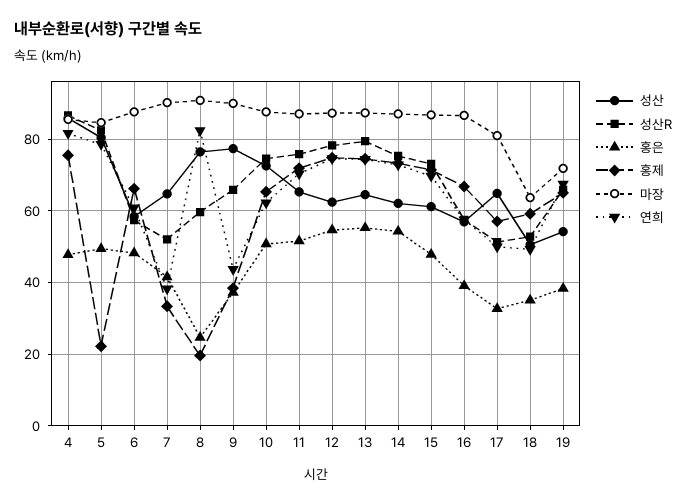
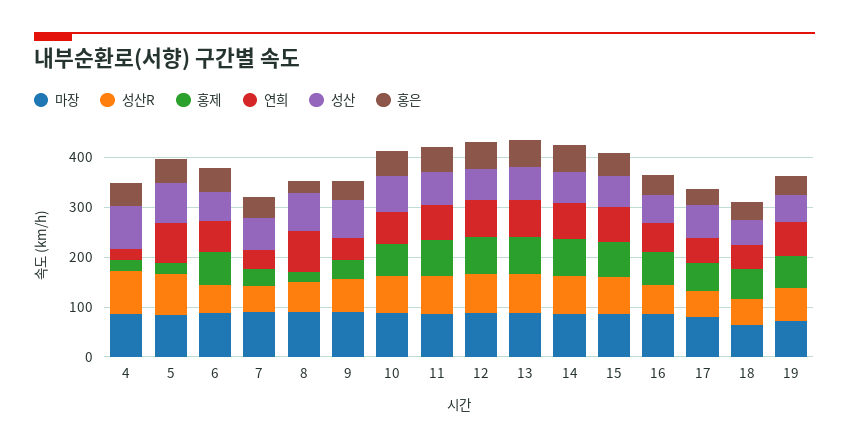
홍제, 4: 76 -> 20
연희, 4: 82 -> 20

